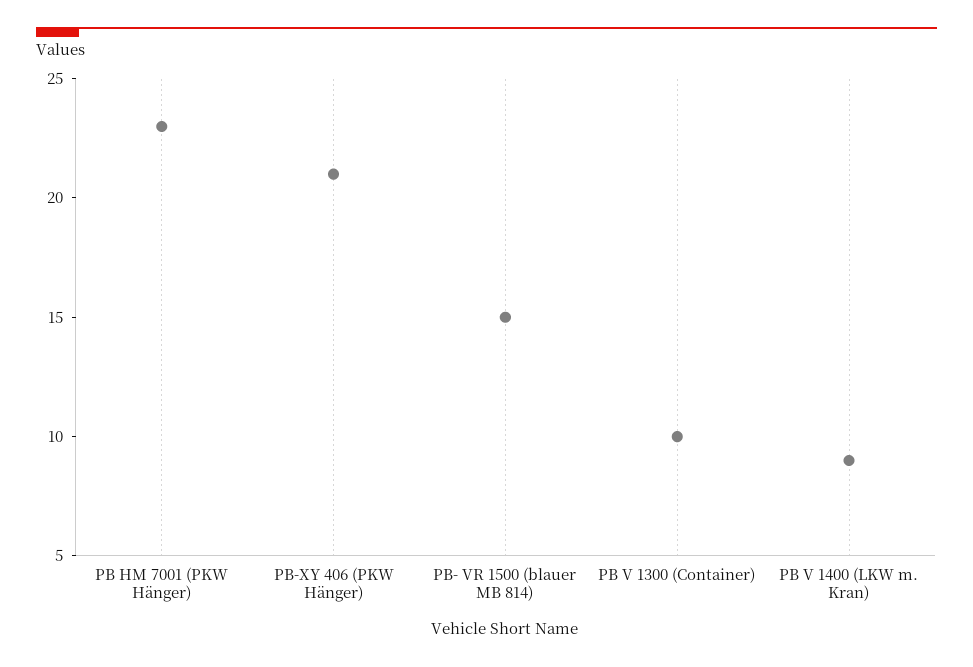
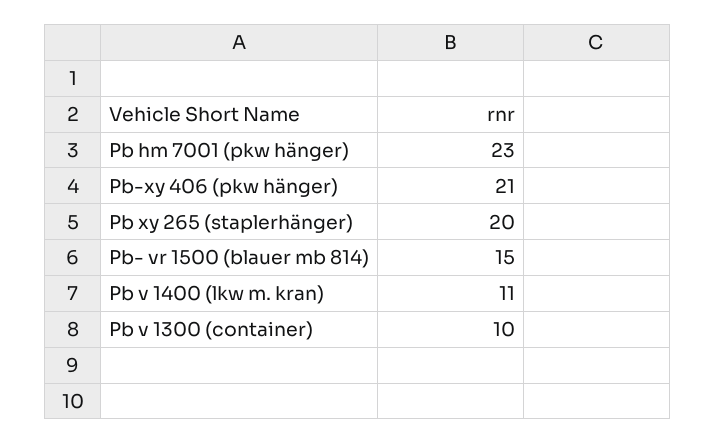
PB V 1400 (LKW m. Kran): 9 -> 11
Pb xy 265 (staplerhänger): none -> 20

